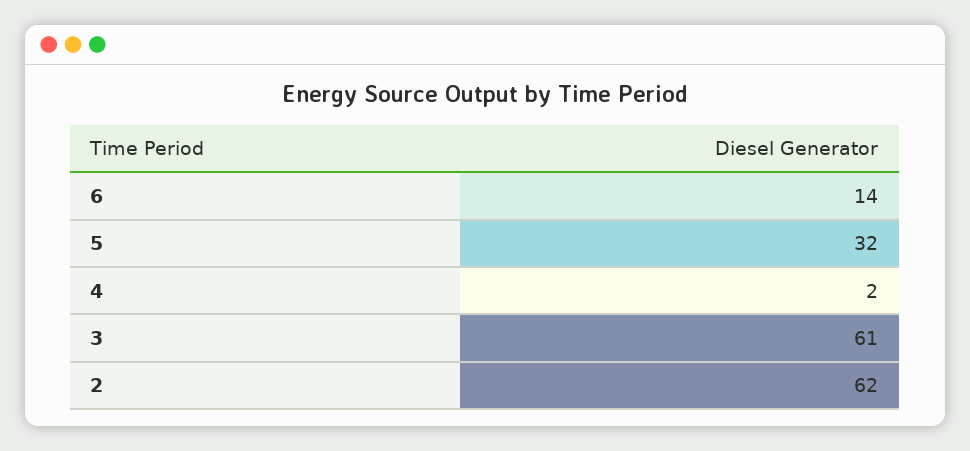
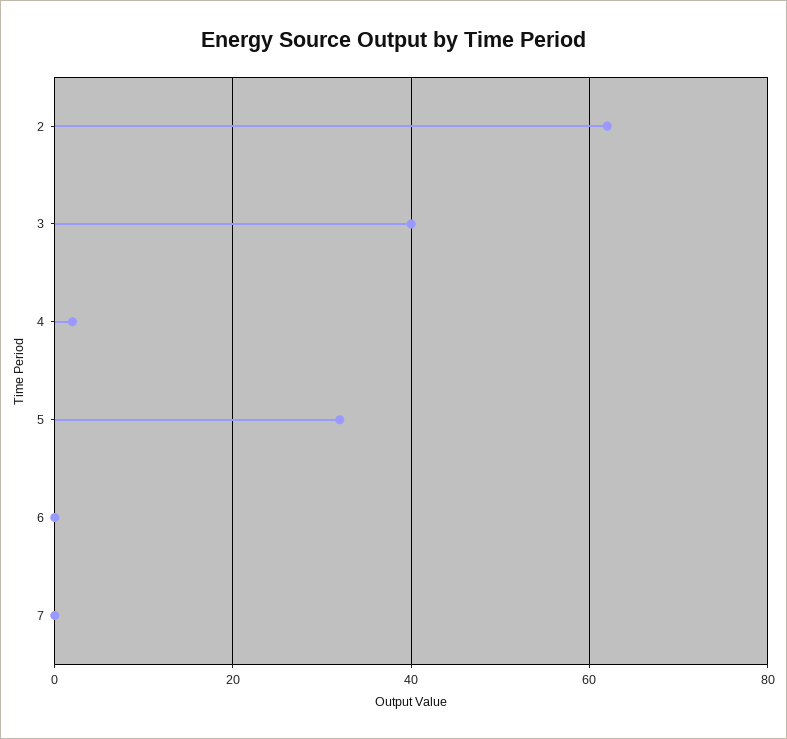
6: 14 -> 0
3: 61 -> 40
7: none -> 0

